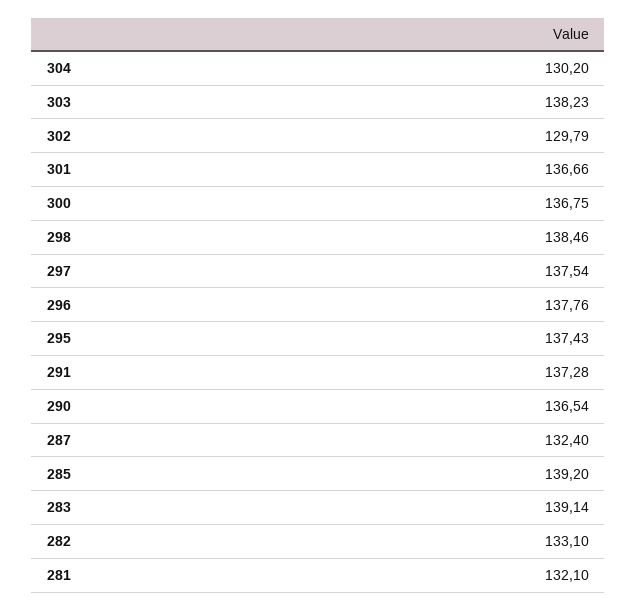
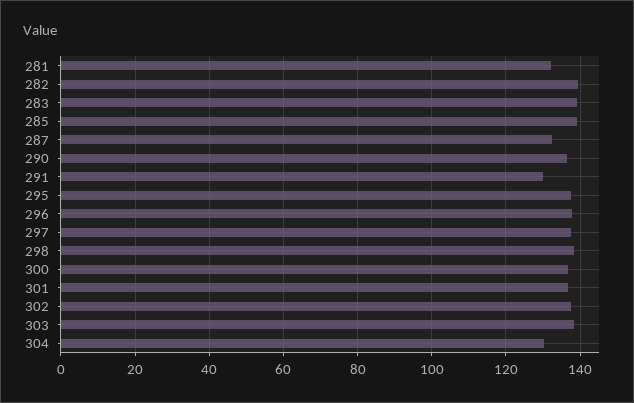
302: 129.79 -> 138
291: 137.28 -> 130
282: 133.1 -> 140

